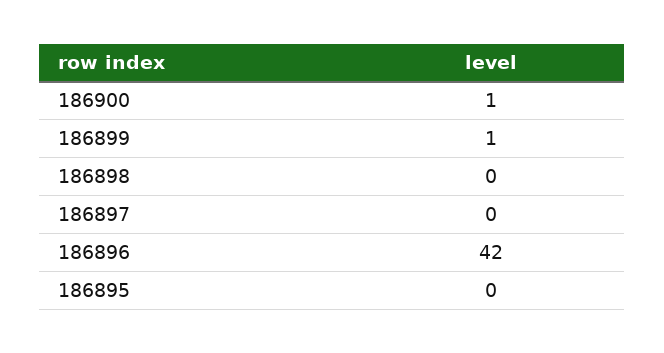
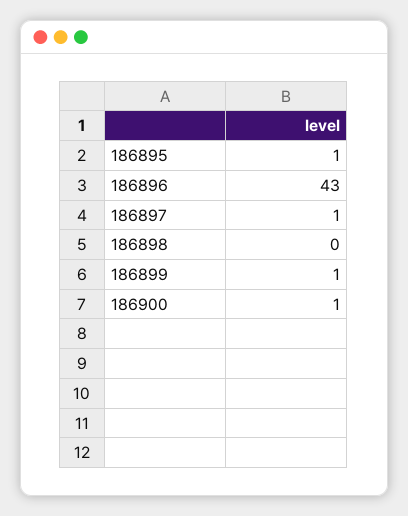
186897: 0 -> 1
186896: 42 -> 43
186895: 0 -> 1

